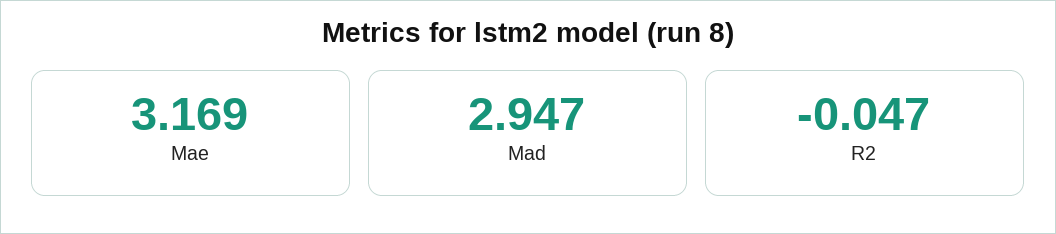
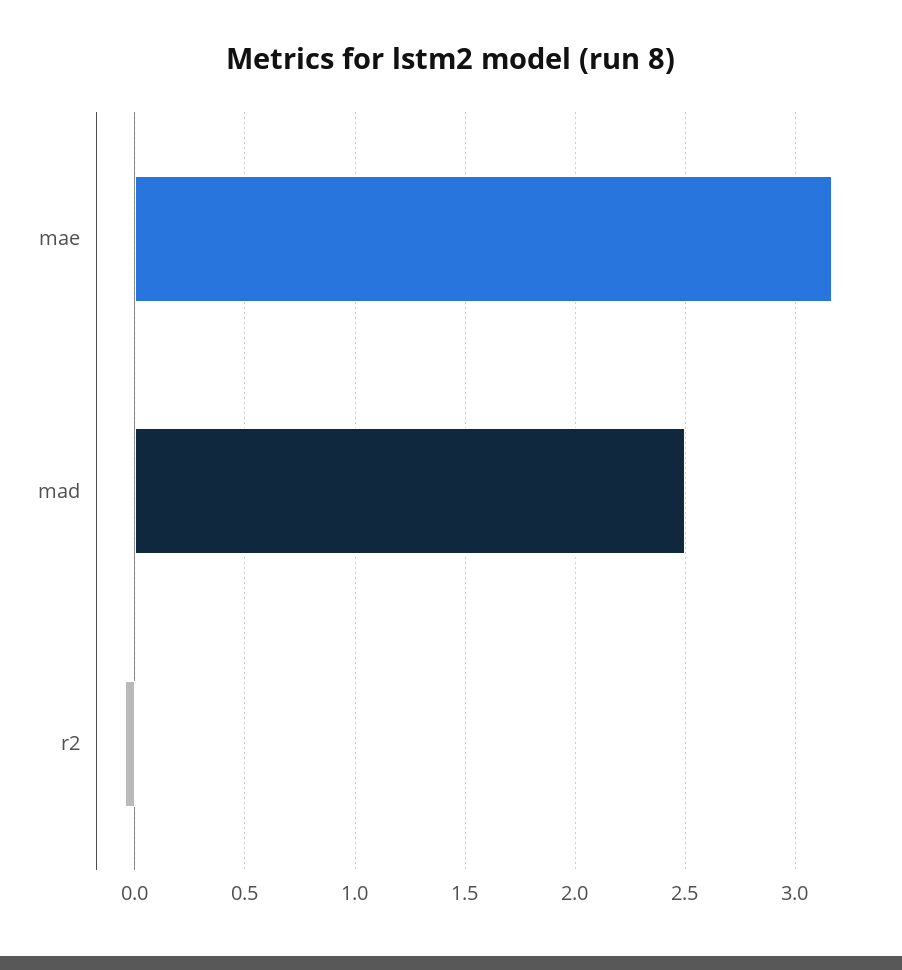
Mad: 2.947 -> 2.5

